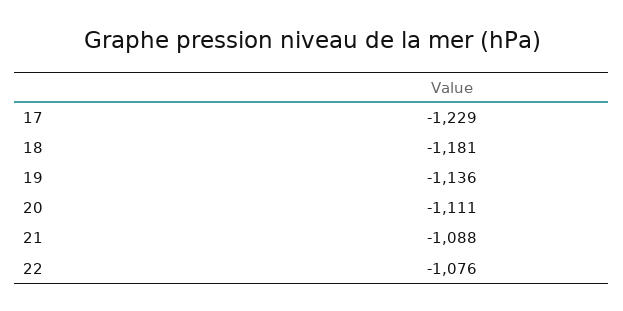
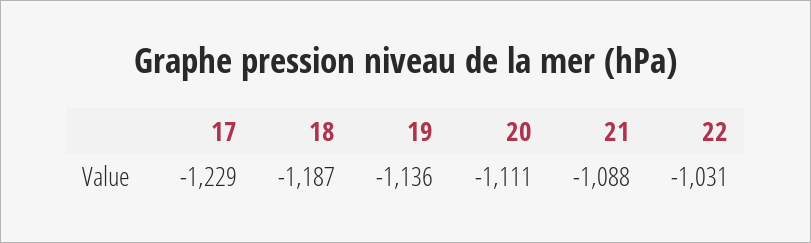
18: -1181 -> -1187
22: -1076 -> -1031

